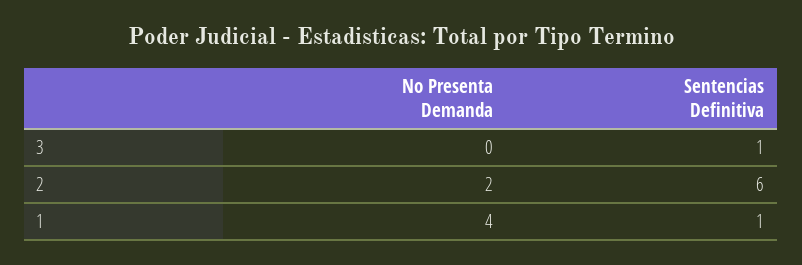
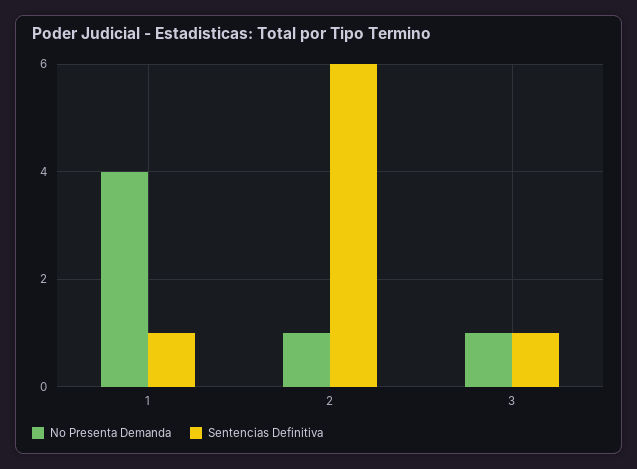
No Presenta Demanda, 3: 0 -> 1
No Presenta Demanda, 2: 2 -> 1

